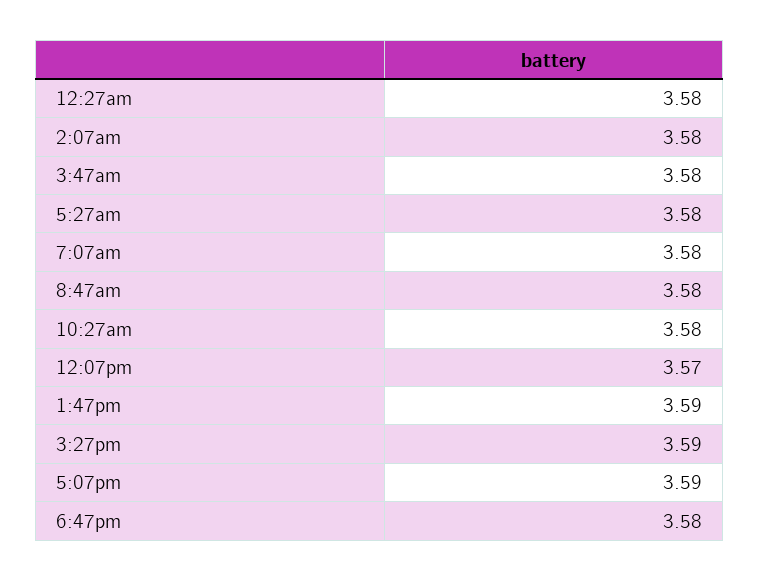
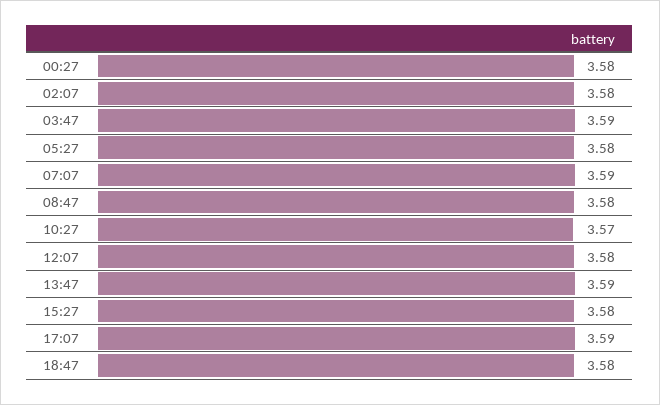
3:47am: 3.58 -> 3.59
7:07am: 3.58 -> 3.59
10:27am: 3.58 -> 3.57
12:07pm: 3.57 -> 3.58
3:27pm: 3.59 -> 3.58

